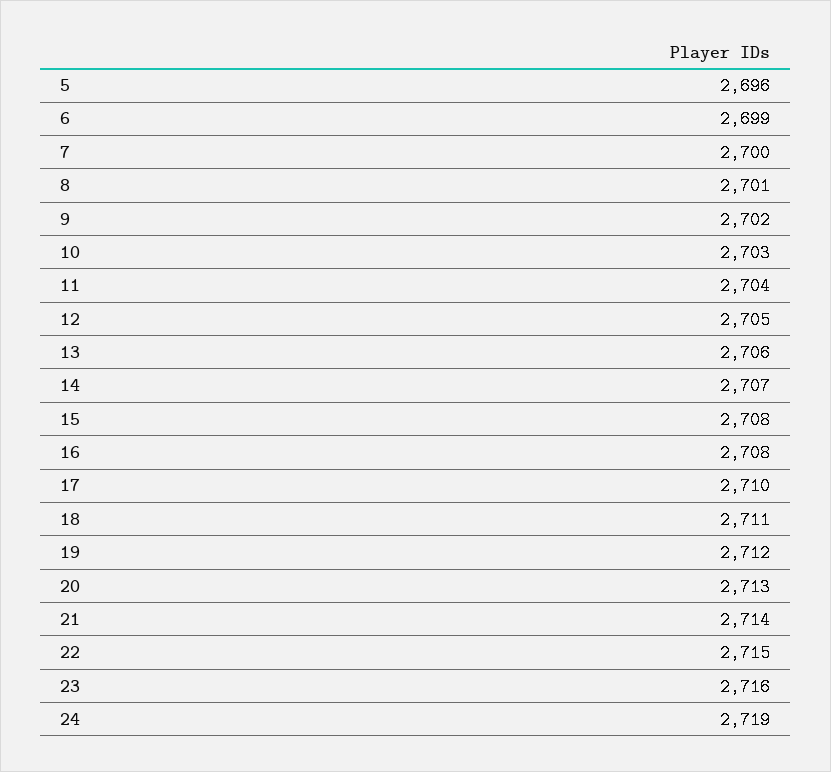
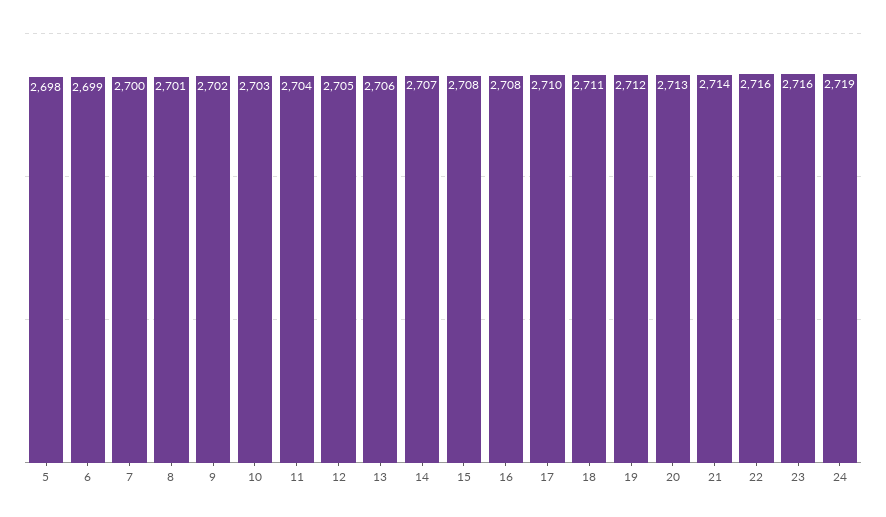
5: 2696 -> 2698
22: 2715 -> 2716

